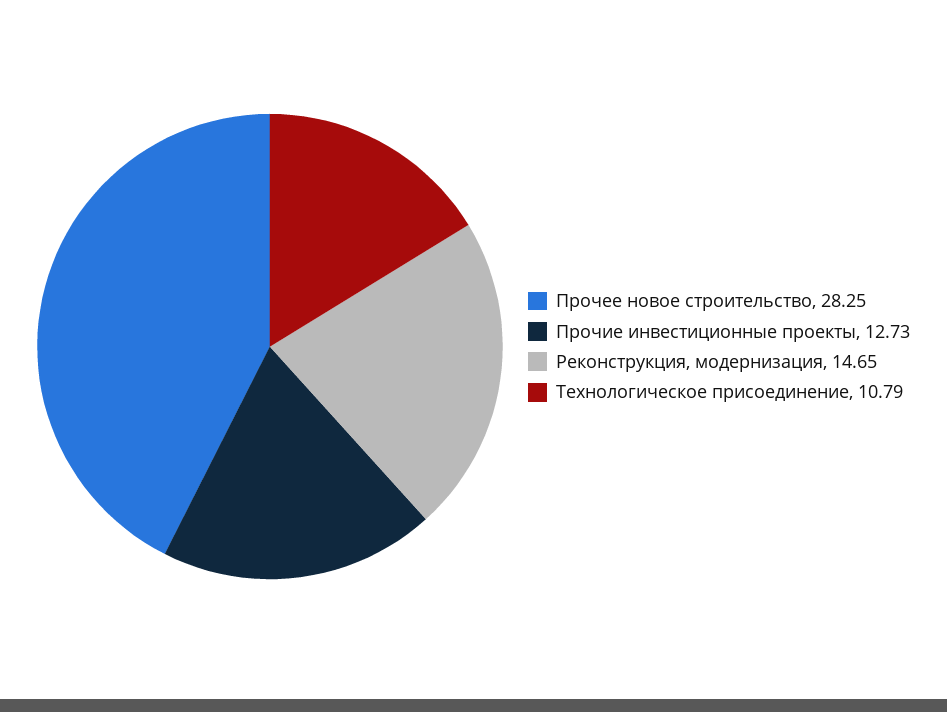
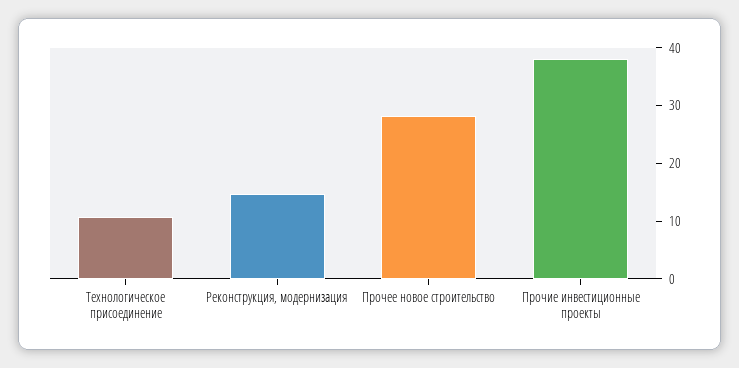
Прочие инвестиционные проекты: 12.73 -> 38

